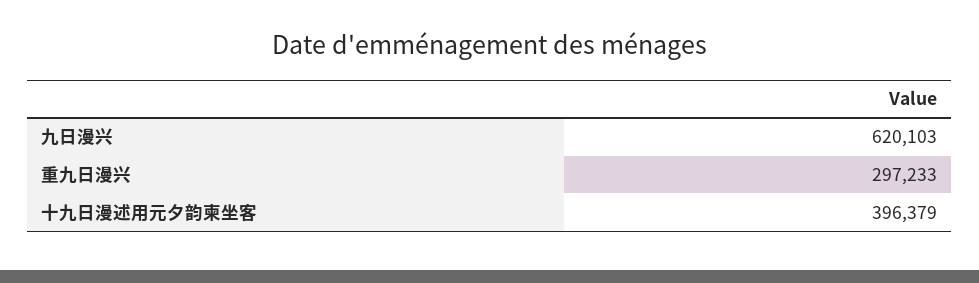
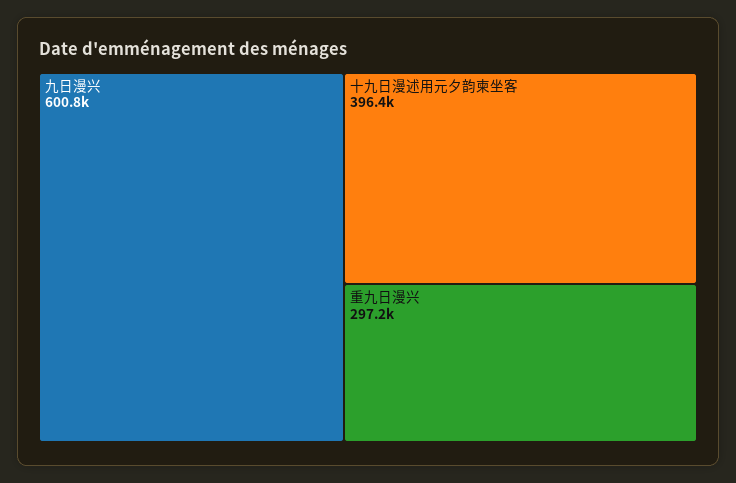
九日漫兴: 620103 -> 600800

